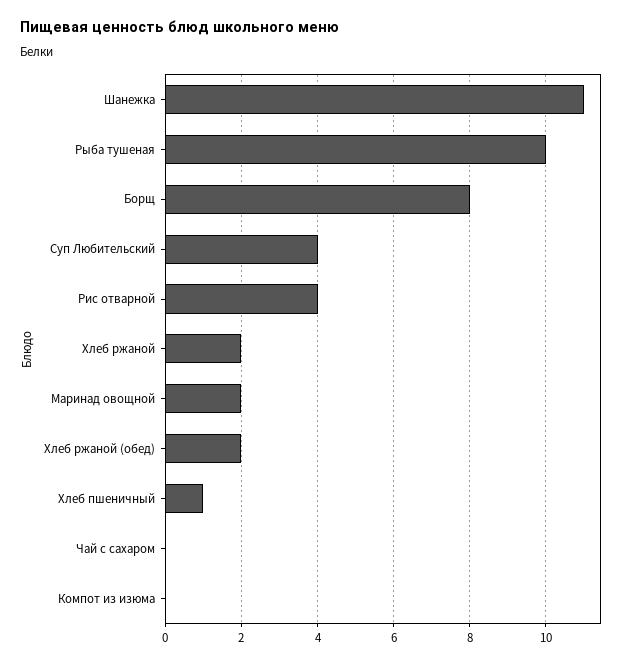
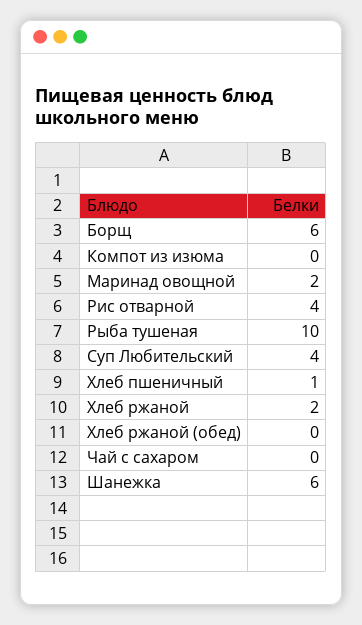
Шанежка: 11 -> 6
Борщ: 8 -> 6
Хлеб ржаной (обед): 2 -> 0

